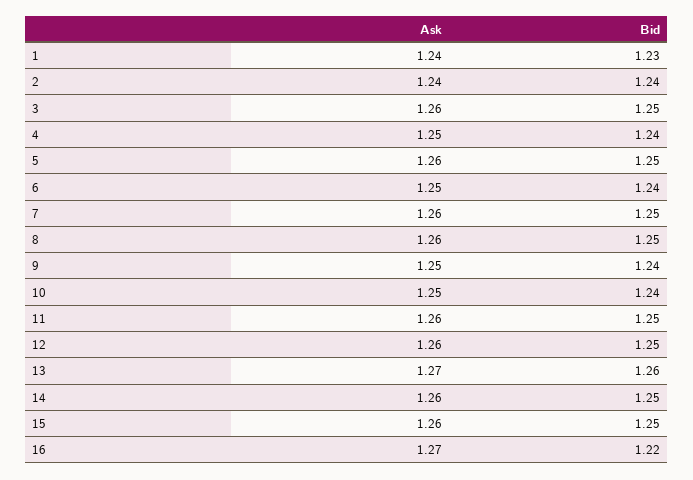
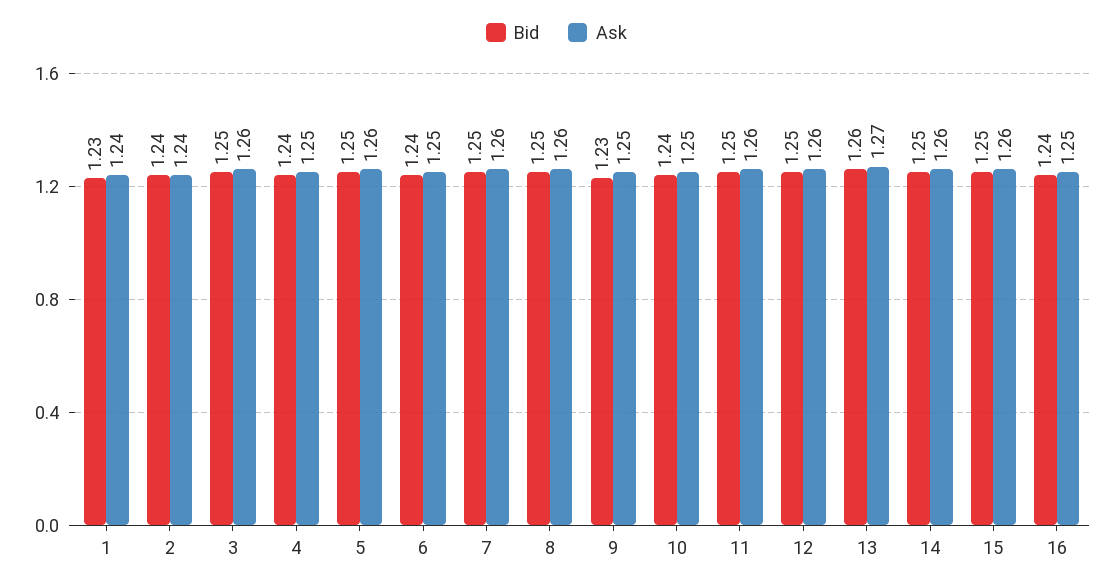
Bid, 9: 1.24 -> 1.23
Ask, 16: 1.27 -> 1.25
Bid, 16: 1.22 -> 1.24

